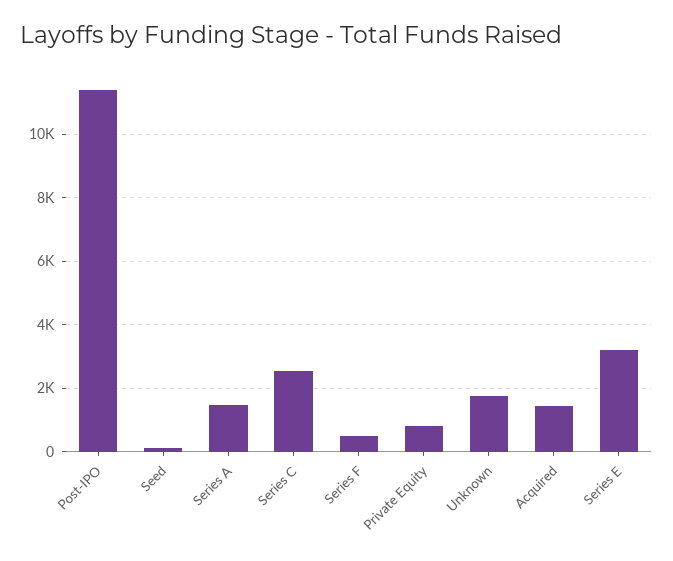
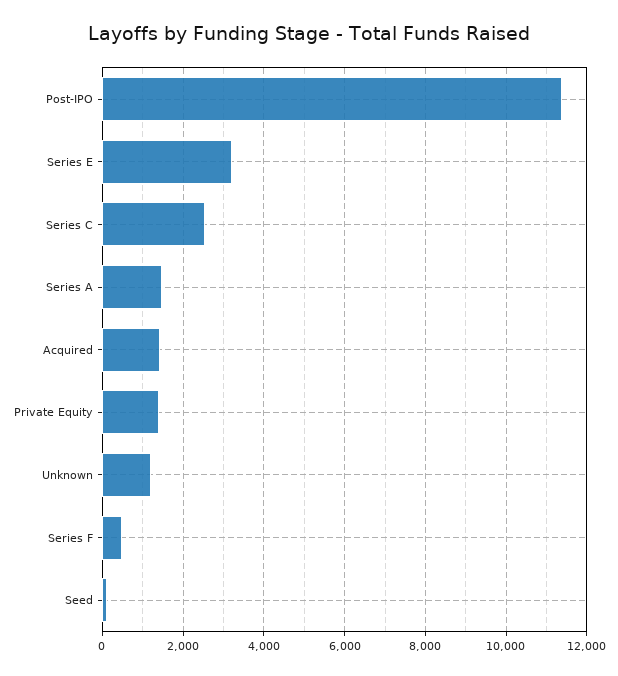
Private Equity: 800 -> 1400
Unknown: 1800 -> 1200

